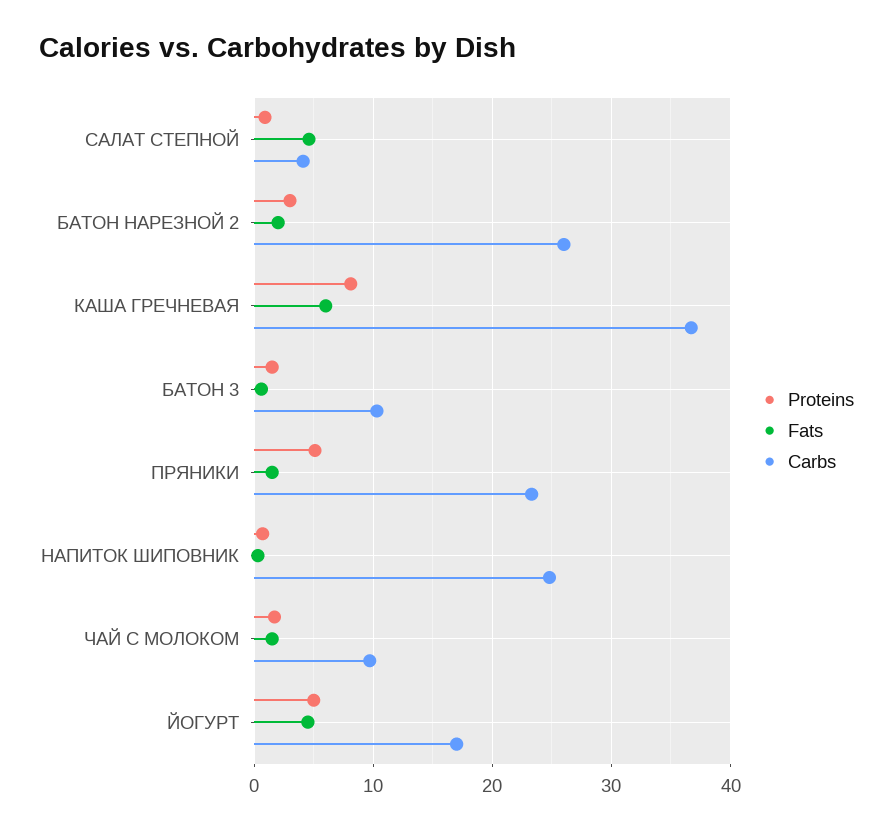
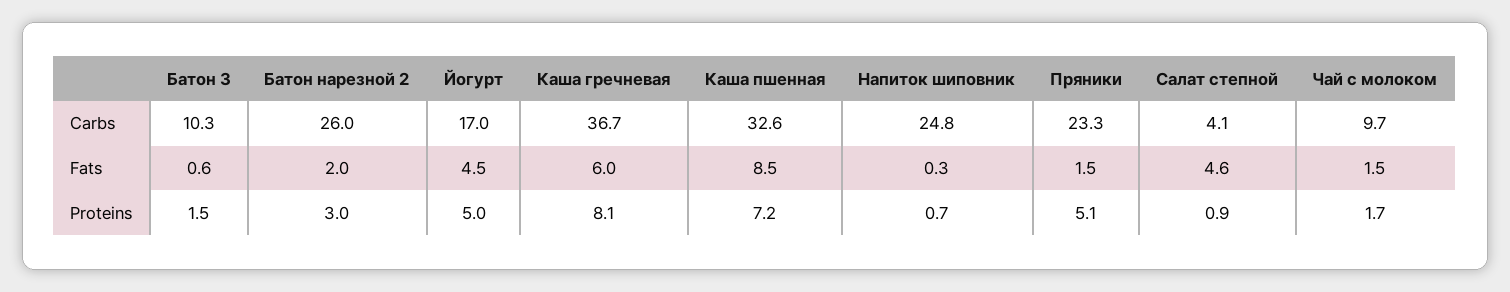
Carbs, Каша пшенная: none -> 32.6
Fats, Каша пшенная: none -> 8.5
Proteins, Каша пшенная: none -> 7.2

